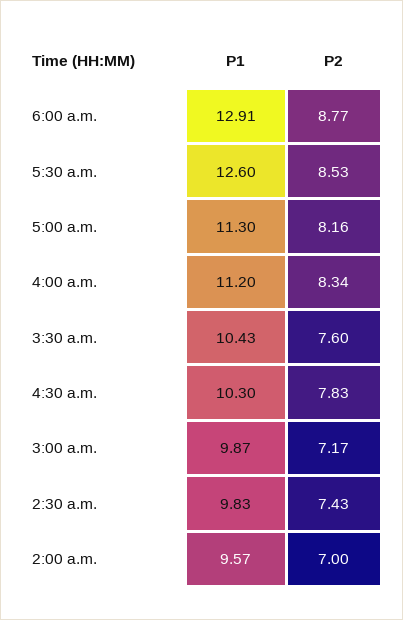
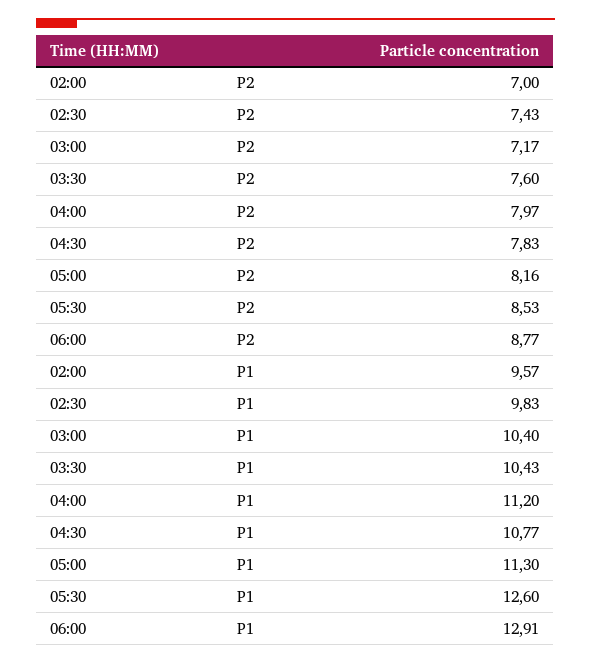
P2, 4:00 a.m.: 8.34 -> 7.97
P1, 4:30 a.m.: 10.3 -> 10.77
P1, 3:00 a.m.: 9.87 -> 10.4

